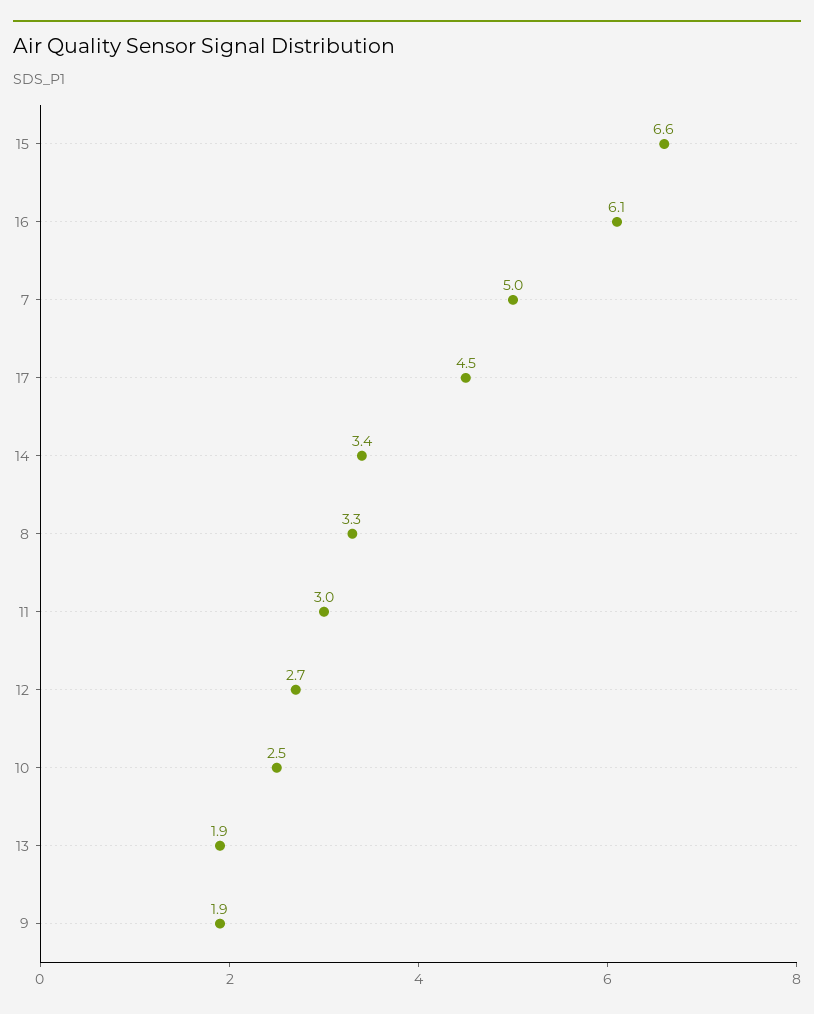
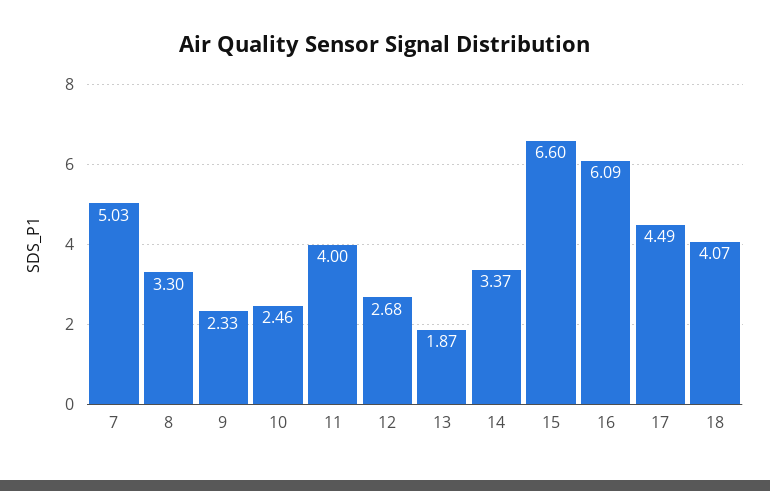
11: 3 -> 4
9: 1.9 -> 2.33
18: none -> 4.07

